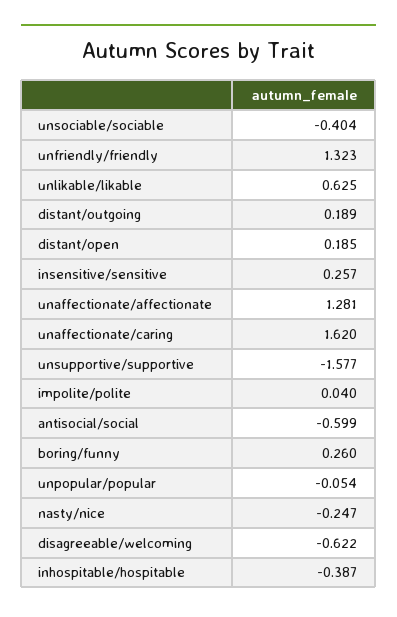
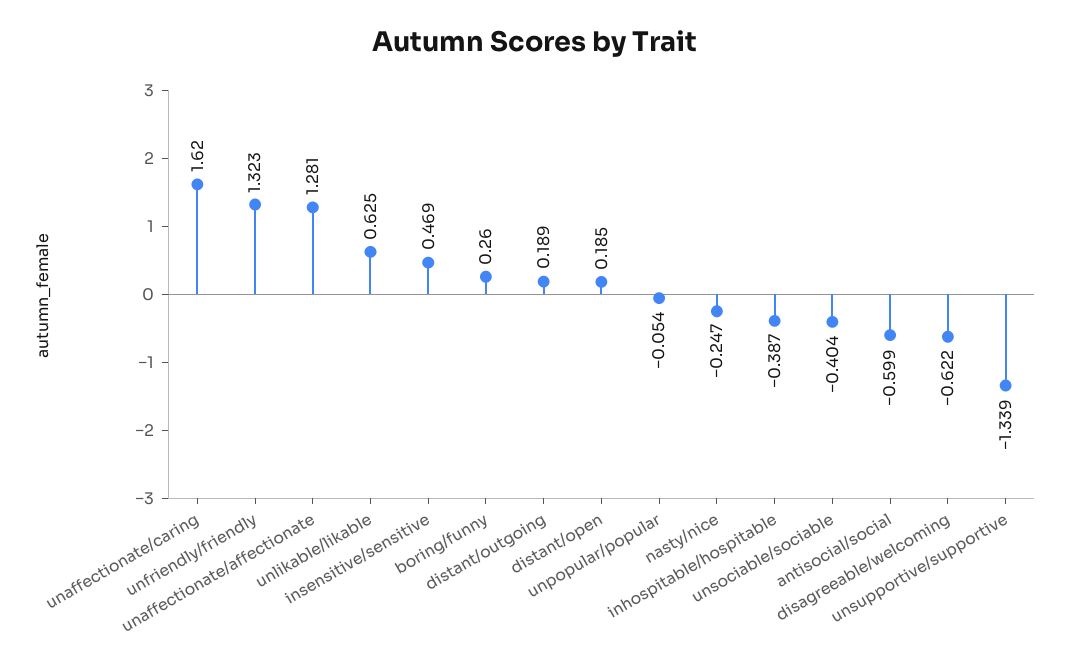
insensitive/sensitive: 0.257 -> 0.469
unsupportive/supportive: -1.577 -> -1.339
impolite/polite: 0.04 -> none

